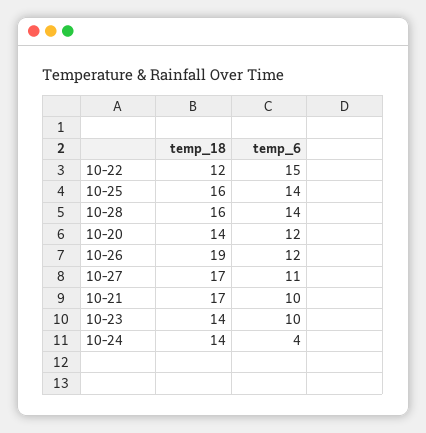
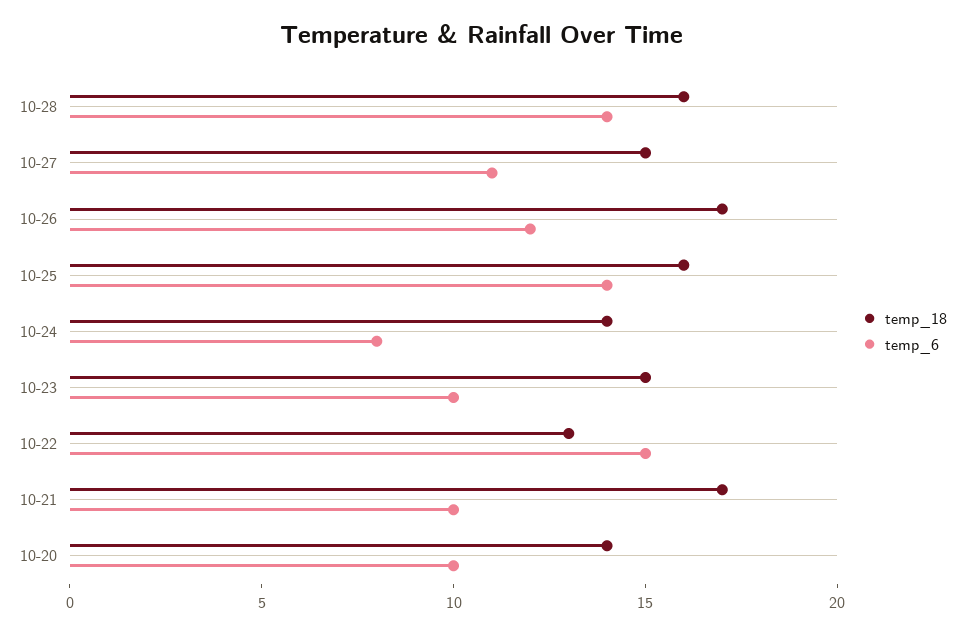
temp_18, 10-22: 12 -> 13
temp_6, 10-20: 12 -> 10
temp_18, 10-26: 19 -> 17
temp_18, 10-27: 17 -> 15
temp_18, 10-23: 14 -> 15
temp_6, 10-24: 4 -> 8

